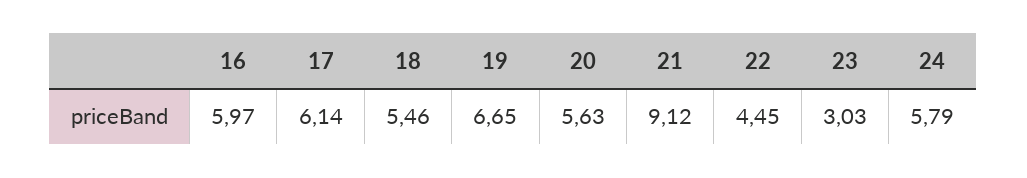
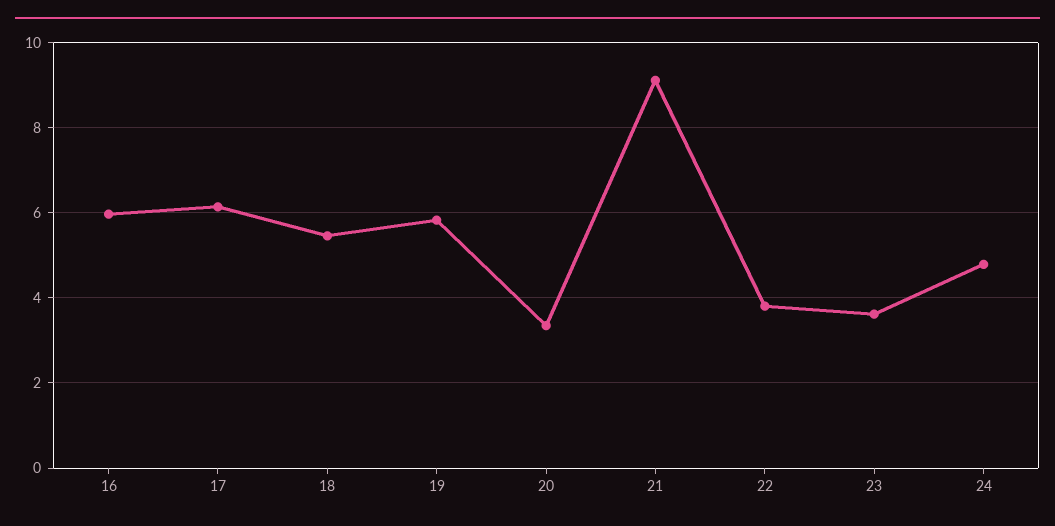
19: 6.65 -> 5.8
20: 5.63 -> 3.4
22: 4.45 -> 3.8
23: 3.03 -> 3.6
24: 5.79 -> 4.8

